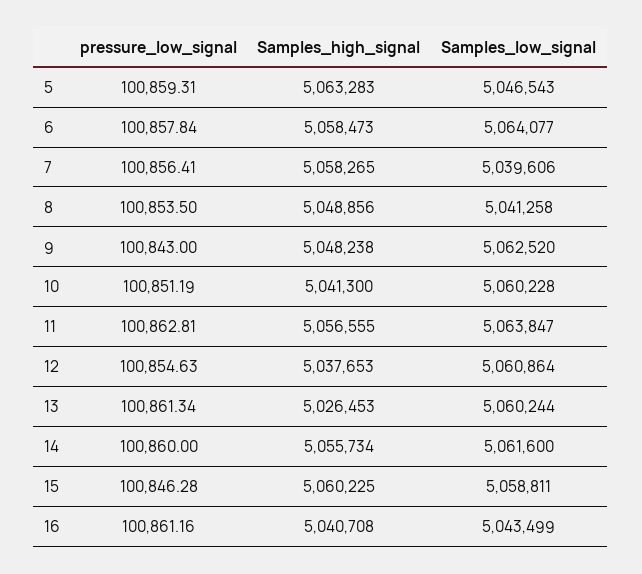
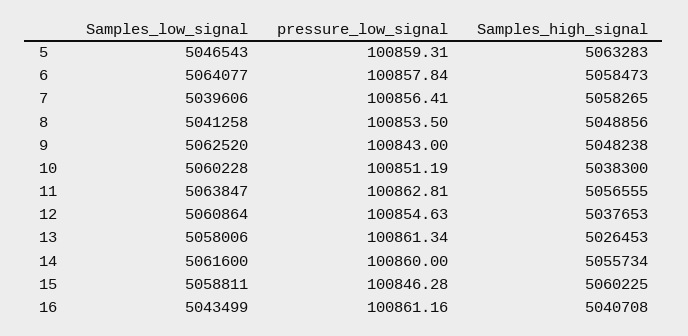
Samples_high_signal, 10: 5041300 -> 5038300
Samples_low_signal, 13: 5060244 -> 5058006

